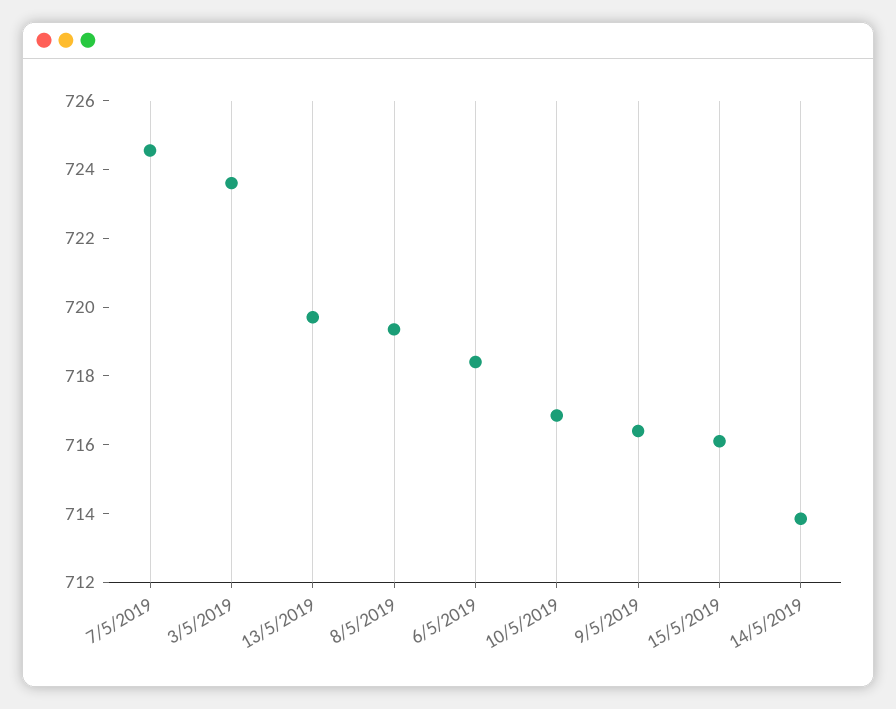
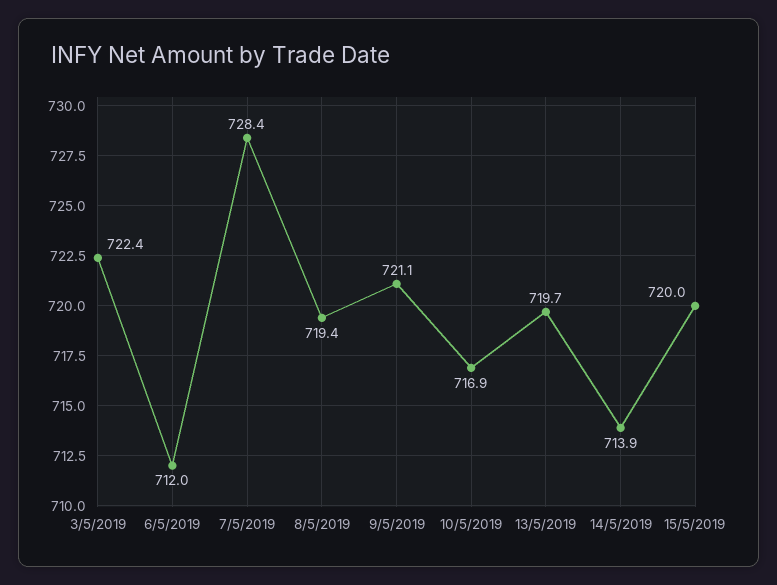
7/5/2019: 724.5 -> 728.4
3/5/2019: 723.5 -> 722.4
6/5/2019: 718.5 -> 712
9/5/2019: 716.5 -> 721.1
15/5/2019: 716 -> 720

